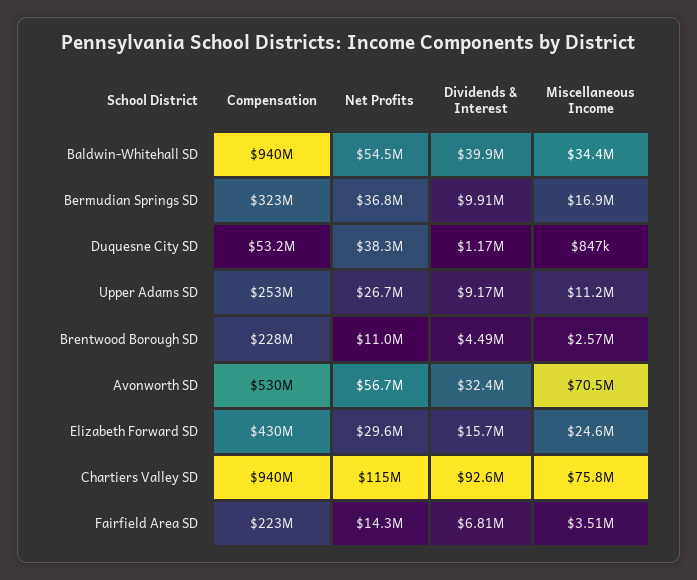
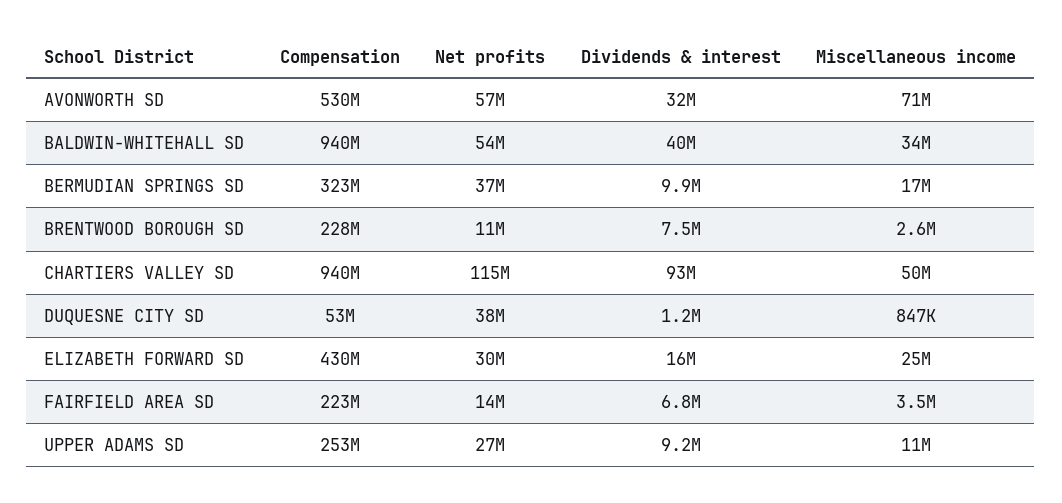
Dividends & Interest, Brentwood Borough SD: 4490000 -> 7500000
Miscellaneous Income, Chartiers Valley SD: 75800000 -> 50000000

